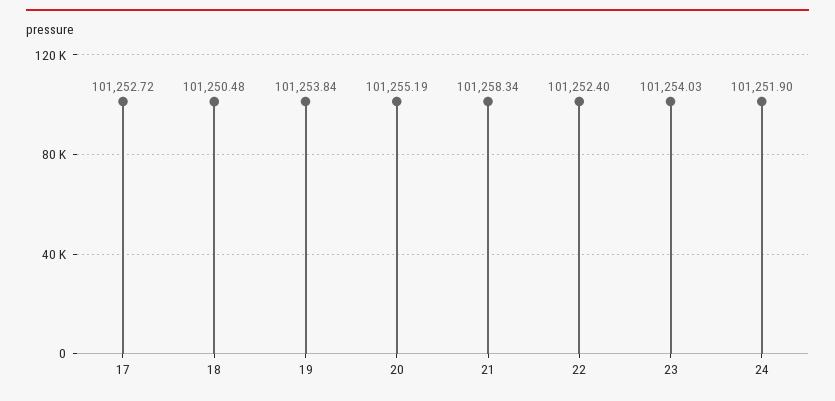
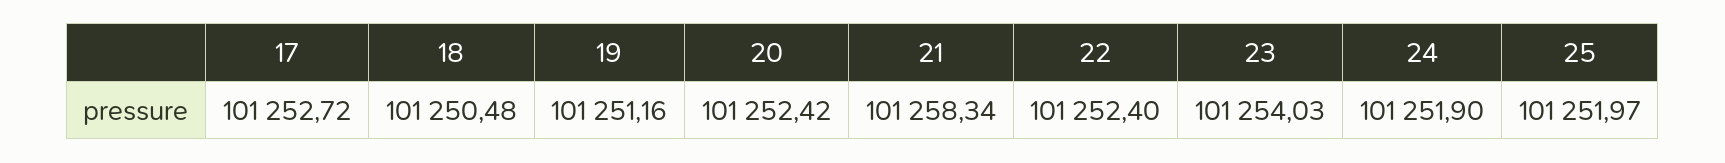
19: 101253.84 -> 101251.16
20: 101255.19 -> 101252.42
25: none -> 101251.97

